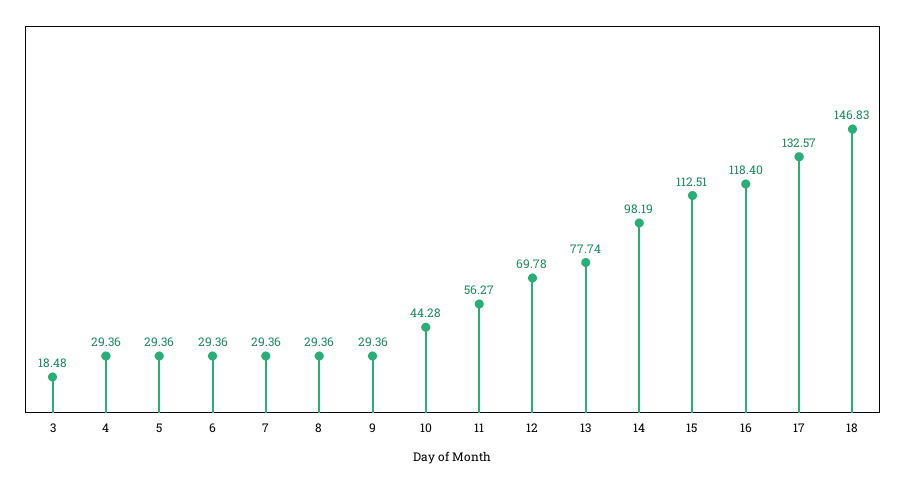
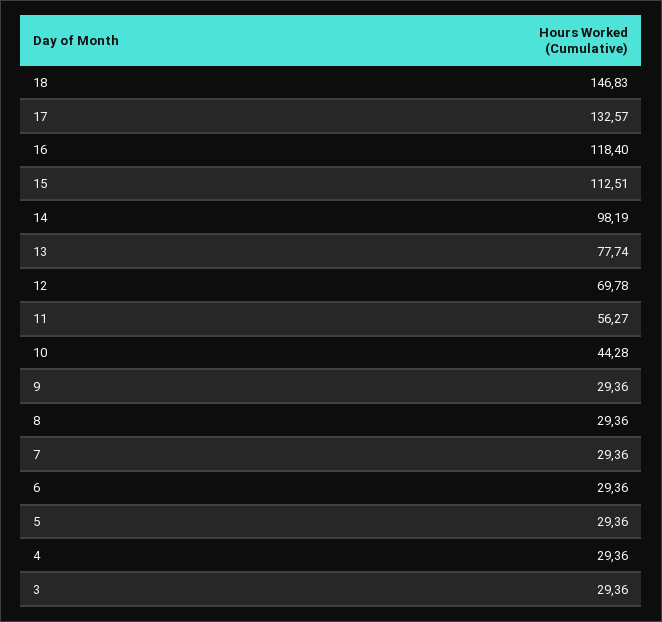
3: 18.48 -> 29.36

